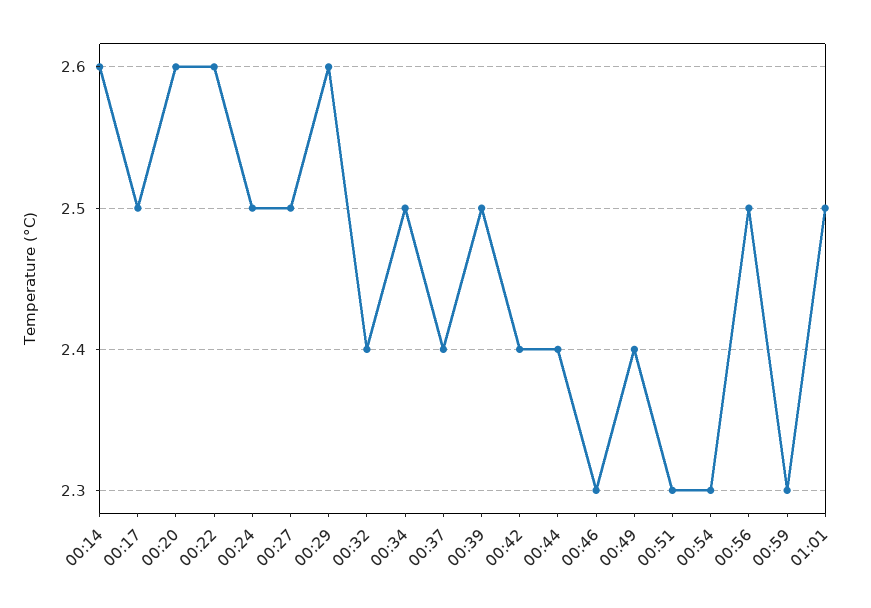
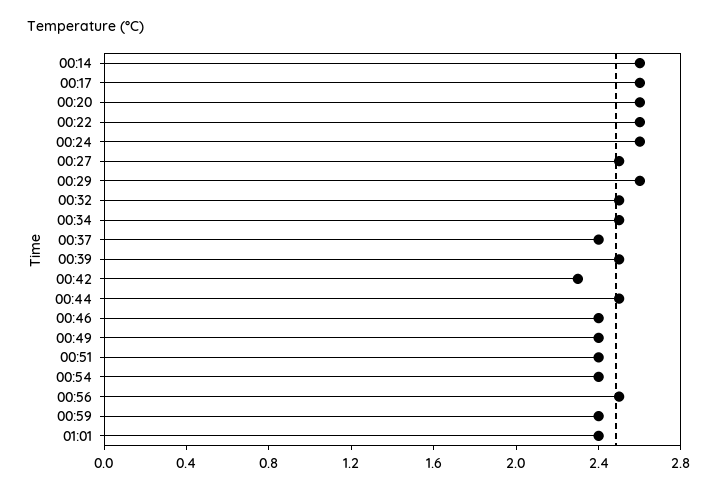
00:17: 2.5 -> 2.6
00:24: 2.5 -> 2.6
00:32: 2.4 -> 2.5
00:42: 2.4 -> 2.3
00:44: 2.4 -> 2.5
00:46: 2.3 -> 2.4
00:51: 2.3 -> 2.4
00:54: 2.3 -> 2.4
00:59: 2.3 -> 2.4
01:01: 2.5 -> 2.4

